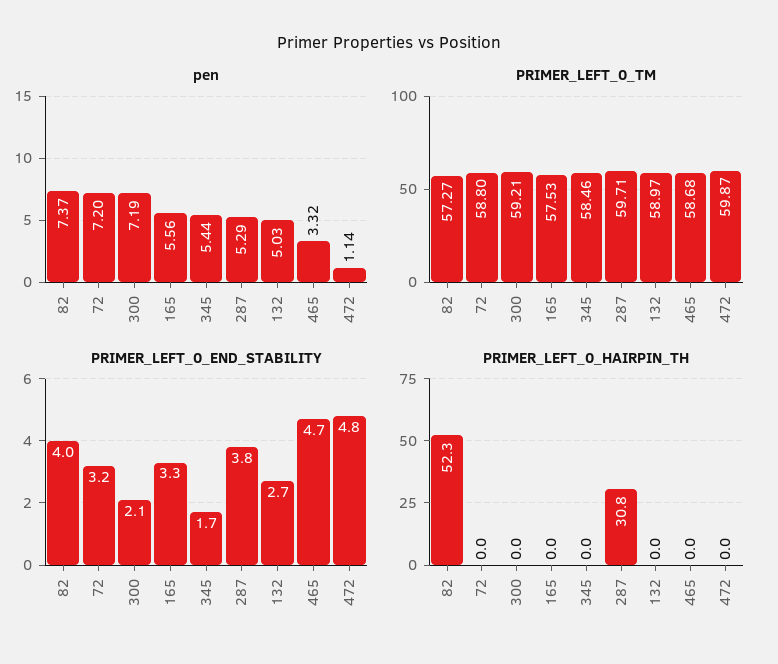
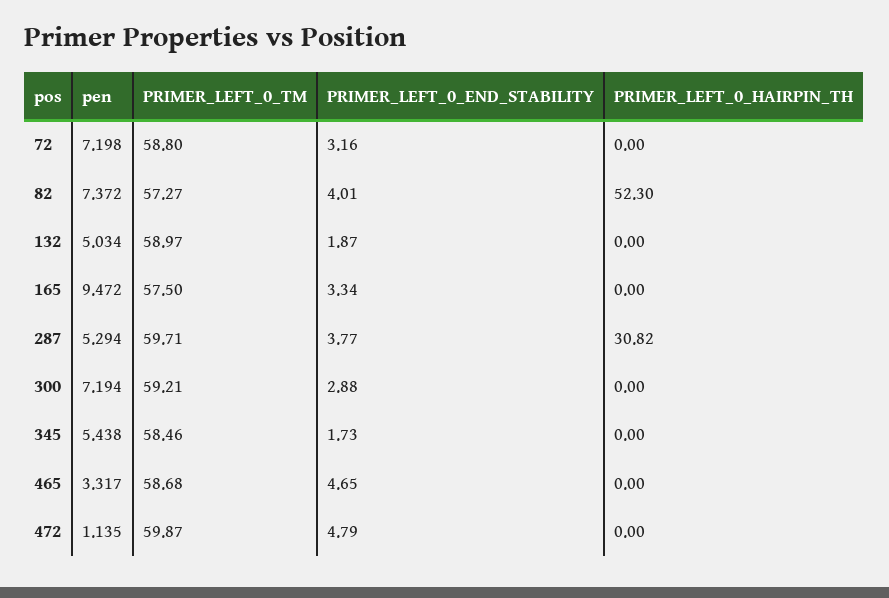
pen, 165: 5.56 -> 9.472
PRIMER_LEFT_0_TM, 165: 57.53 -> 57.5
PRIMER_LEFT_0_END_STABILITY, 300: 2.1 -> 2.88
PRIMER_LEFT_0_END_STABILITY, 132: 2.7 -> 1.87

